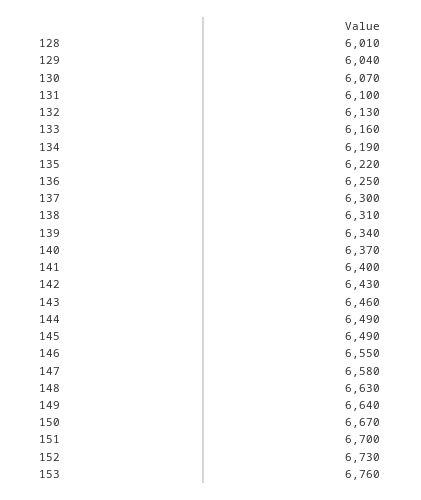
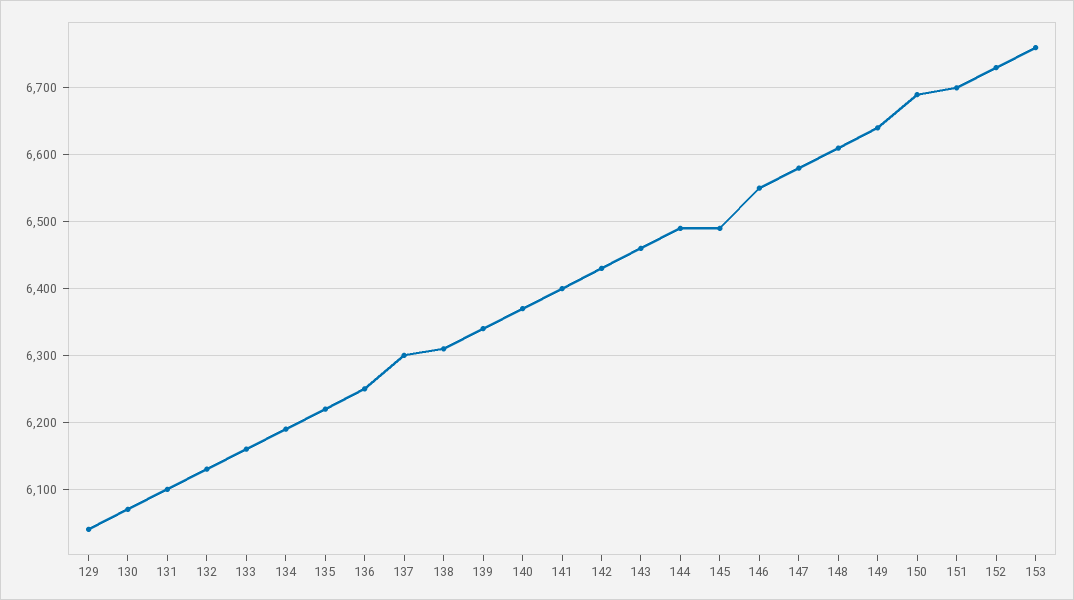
128: 6010 -> none
148: 6630 -> 6610
150: 6670 -> 6690

